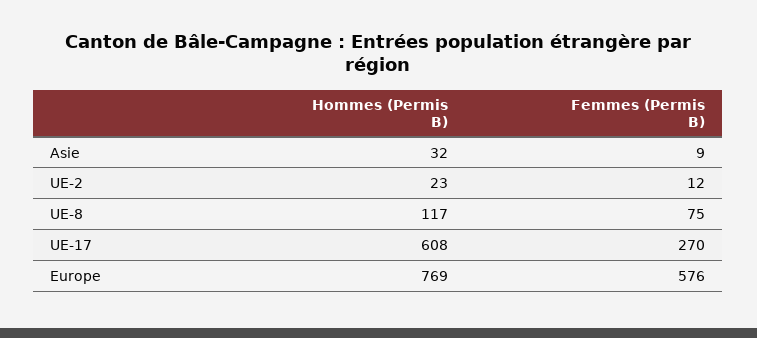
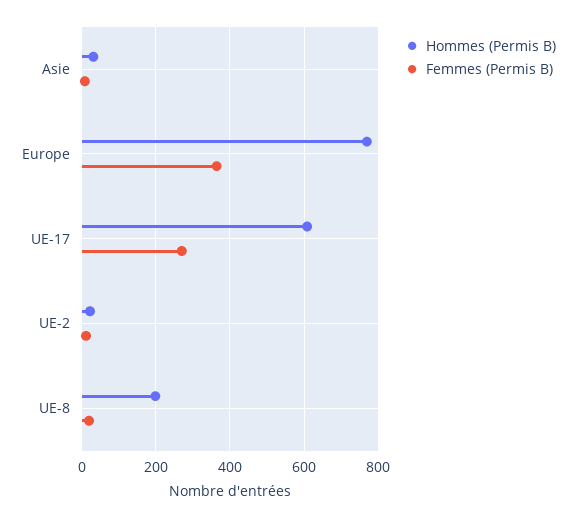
Hommes (Permis B), UE-8: 117 -> 200
Femmes (Permis B), UE-8: 75 -> 20
Femmes (Permis B), Europe: 576 -> 360

